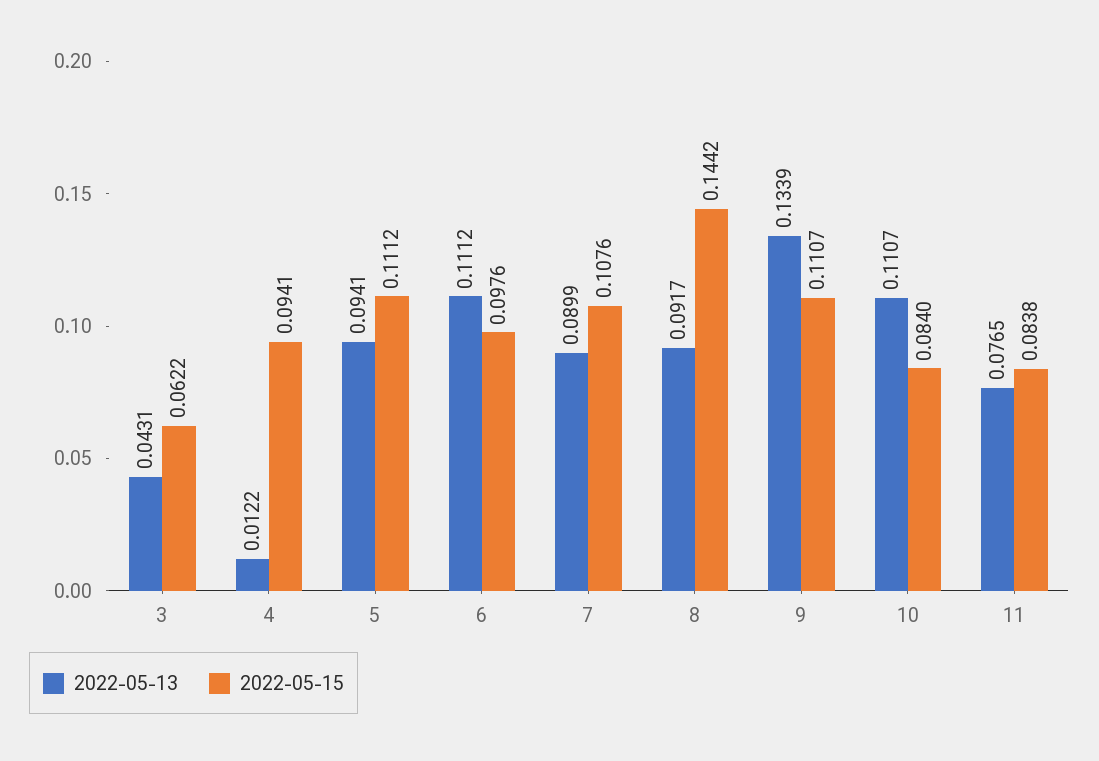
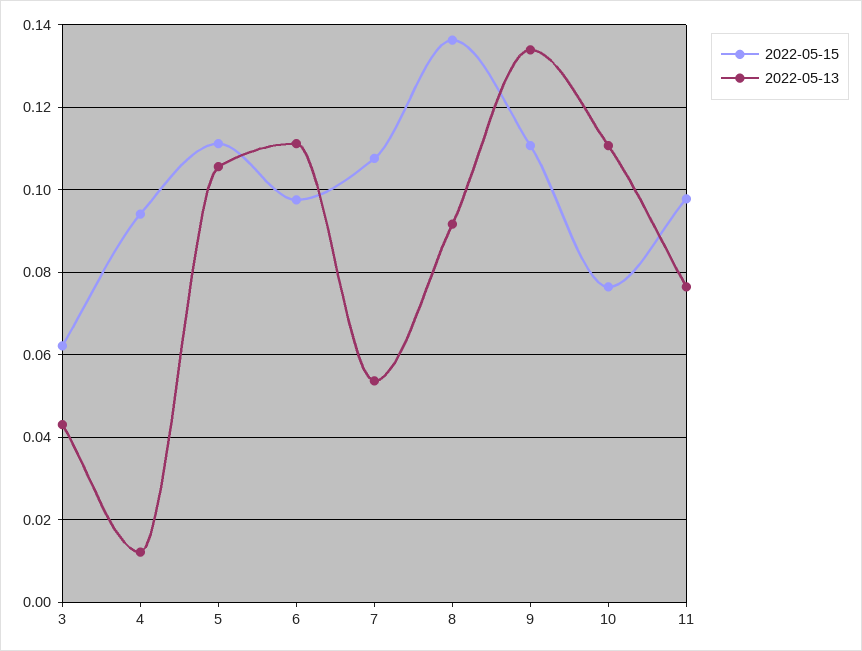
2022-05-13, 5: 0.0941 -> 0.106
2022-05-13, 7: 0.0899 -> 0.054
2022-05-15, 8: 0.1442 -> 0.136
2022-05-15, 10: 0.084 -> 0.076
2022-05-15, 11: 0.0838 -> 0.098

